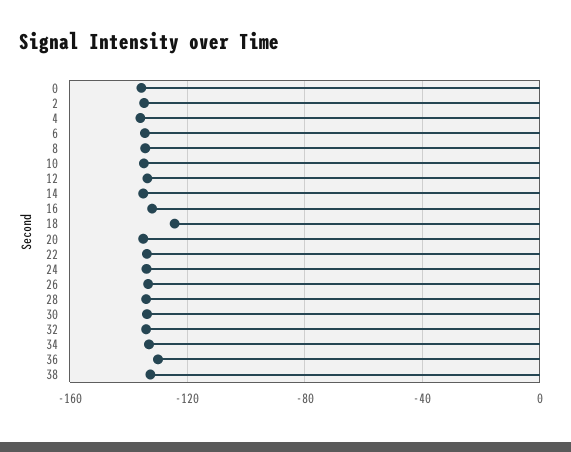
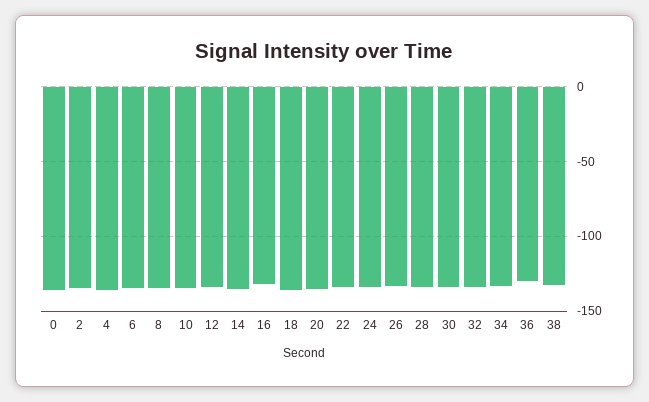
18: -125 -> -135

